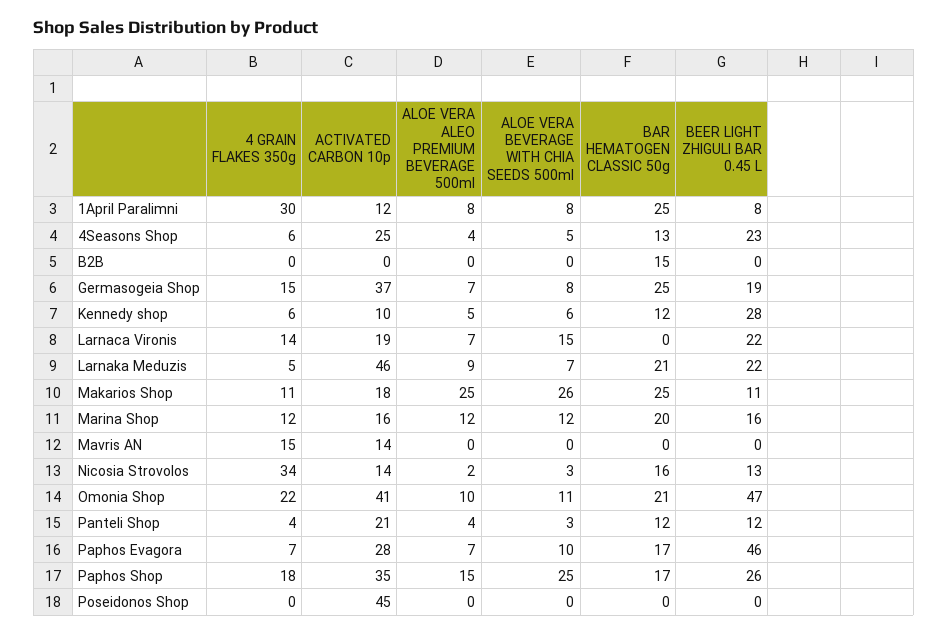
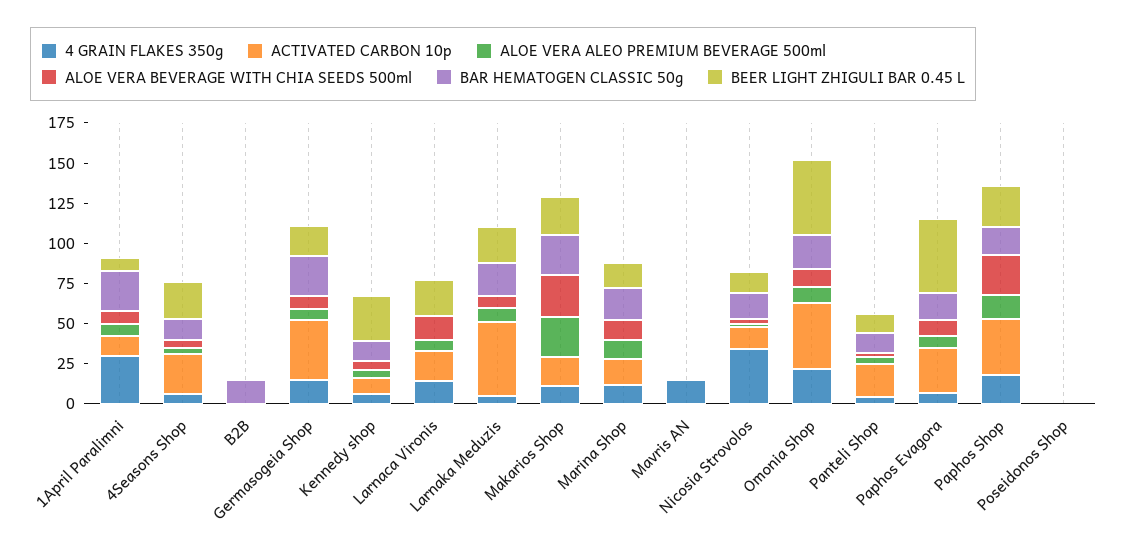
BEER LIGHT ZHIGULI BAR 0.45 L, Makarios Shop: 11 -> 25
ACTIVATED CARBON 10p, Mavris AN: 14 -> 0
ACTIVATED CARBON 10p, Poseidonos Shop: 45 -> 0

